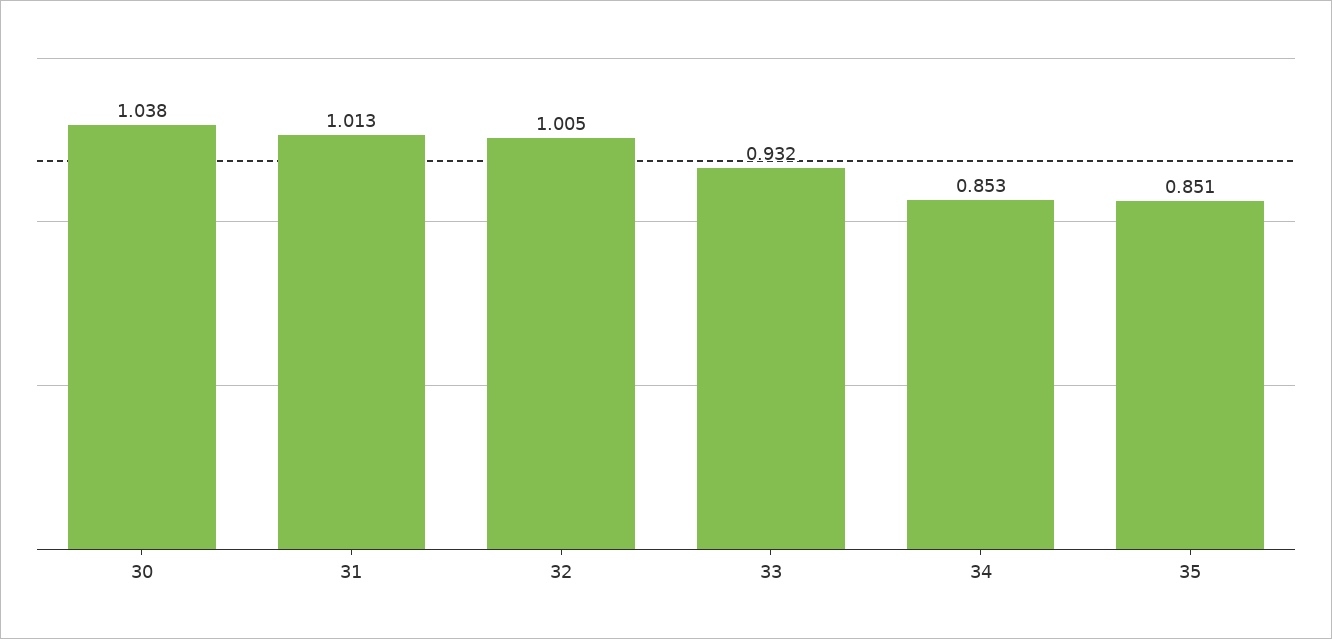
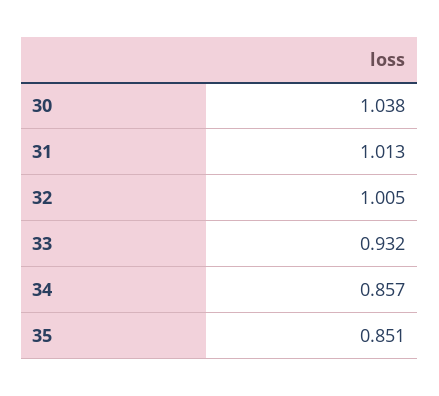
34: 0.853 -> 0.857

